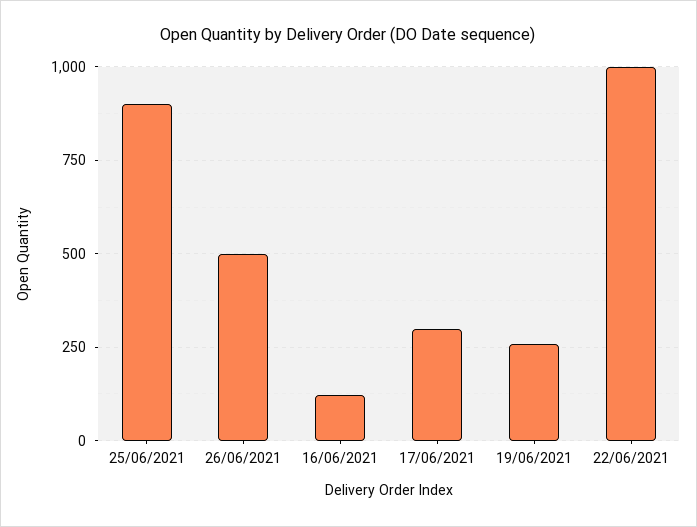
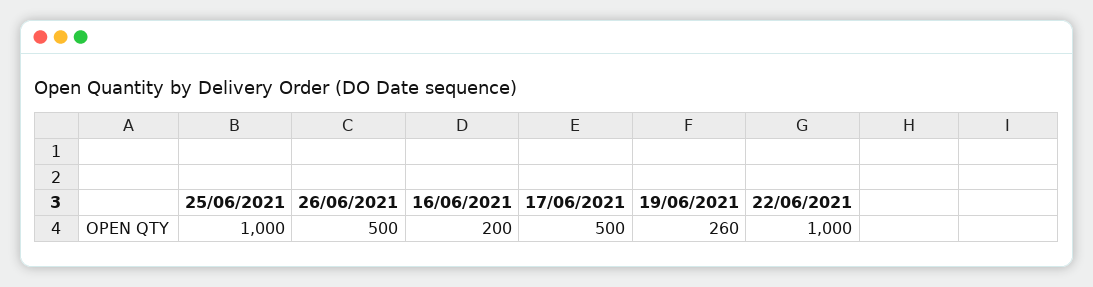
25/06/2021: 900 -> 1000
16/06/2021: 125 -> 200
17/06/2021: 300 -> 500

